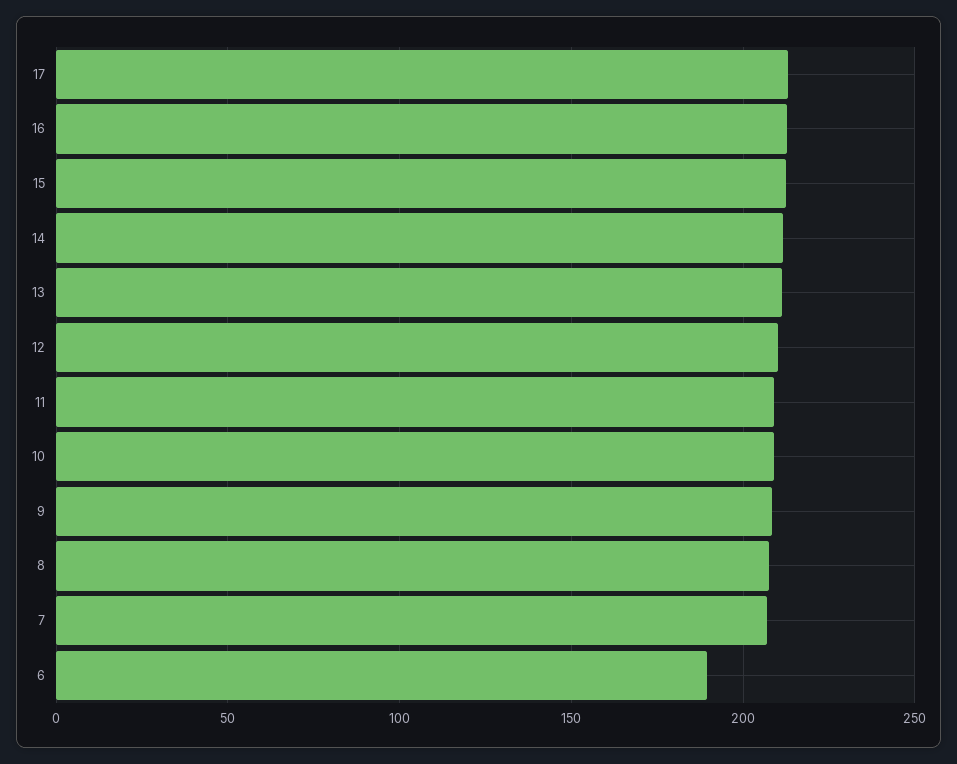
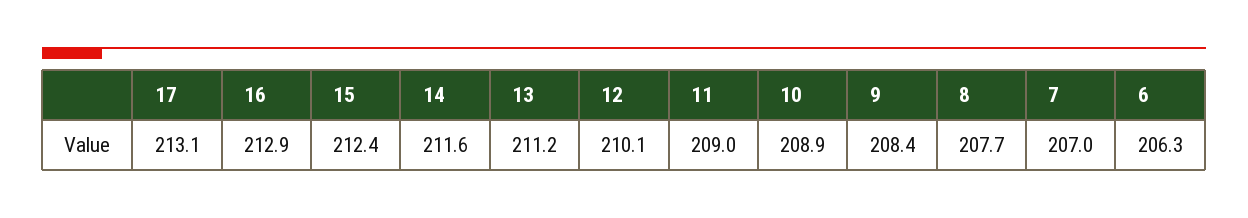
6: 190 -> 206.3

